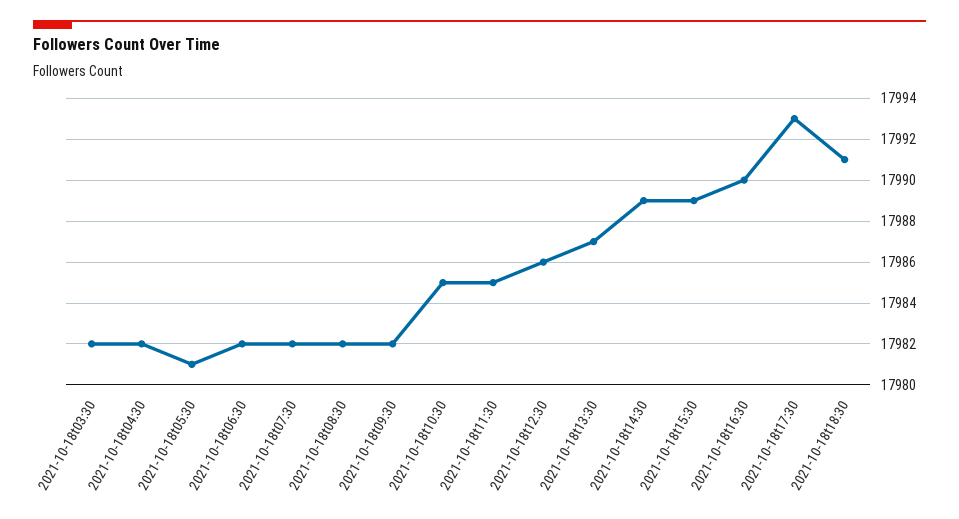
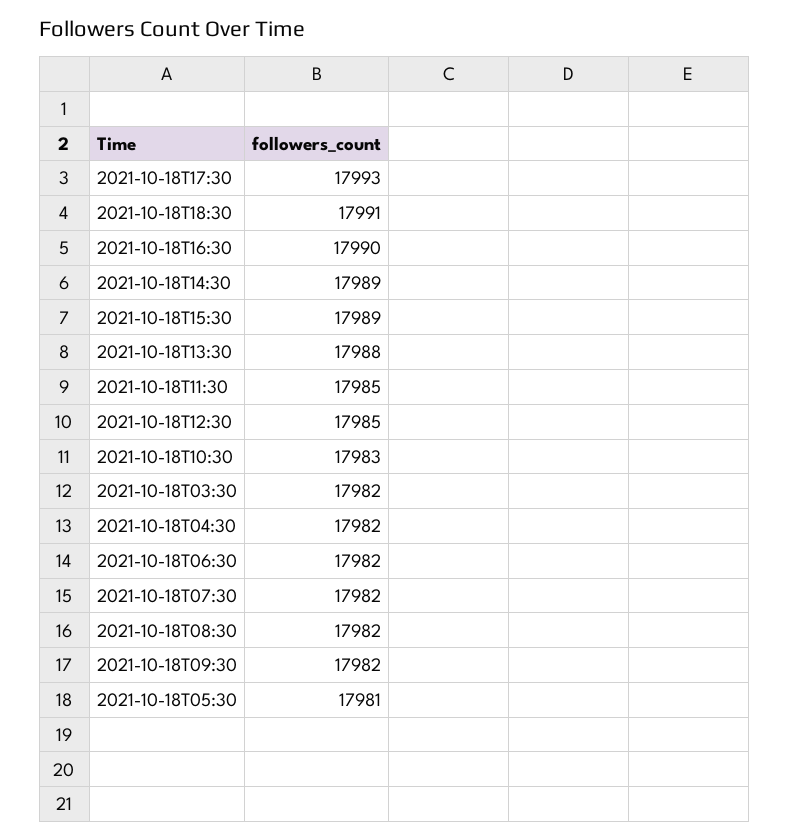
2021-10-18t10:30: 17985 -> 17983
2021-10-18t12:30: 17986 -> 17985
2021-10-18t13:30: 17987 -> 17988

